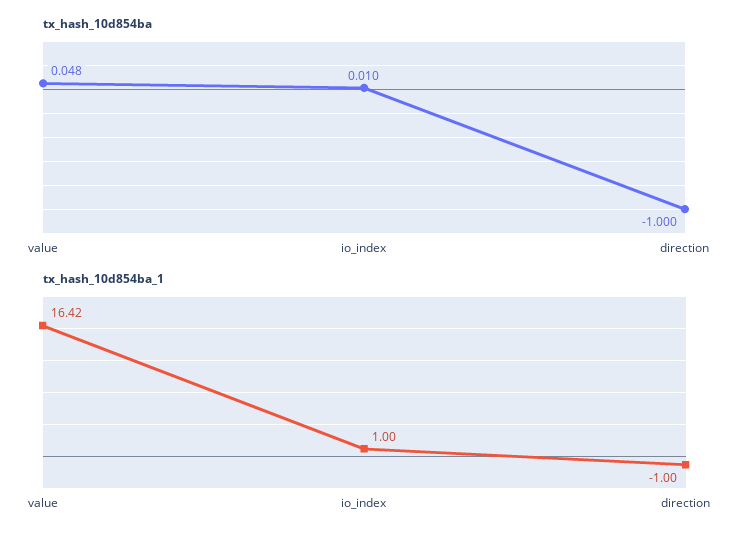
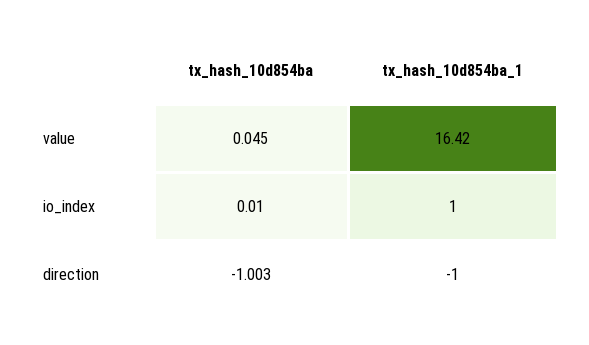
tx_hash_10d854ba, value: 0.048 -> 0.045
tx_hash_10d854ba, direction: -1 -> -1.003

